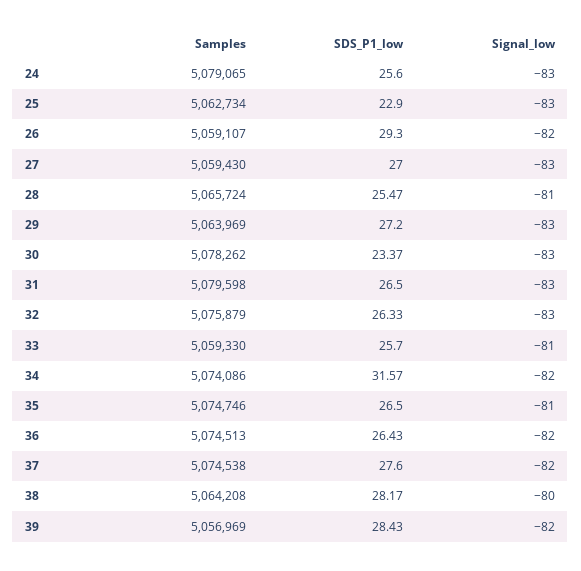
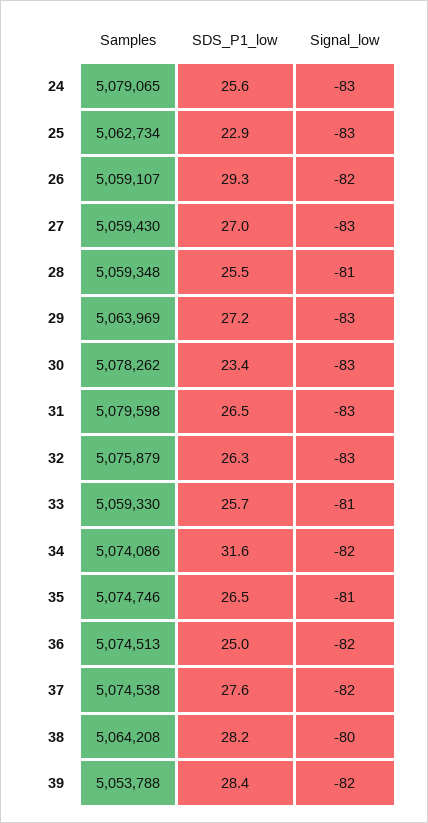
Samples, 28: 5065724 -> 5059348
SDS_P1_low, 36: 26.43 -> 25
Samples, 39: 5056969 -> 5053788

